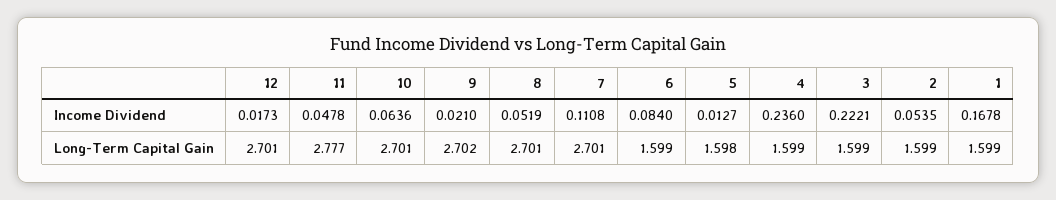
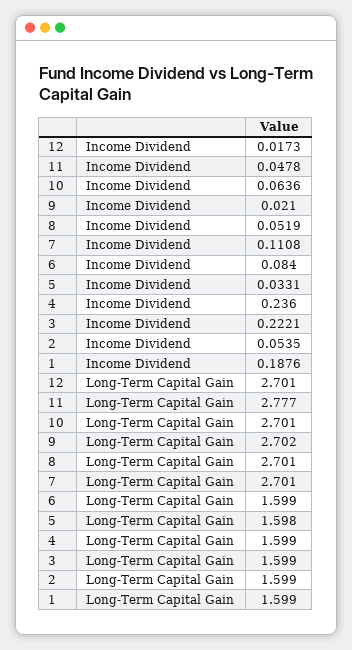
5, Income Dividend: 0.0127 -> 0.0331
1, Income Dividend: 0.1678 -> 0.1876

